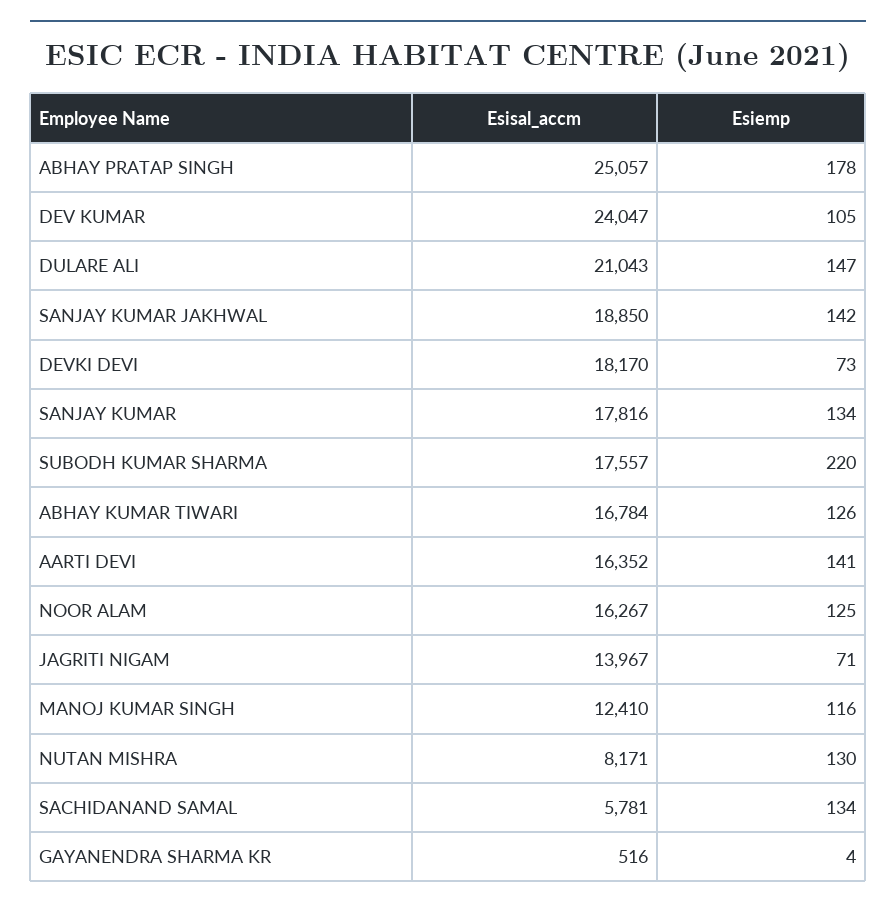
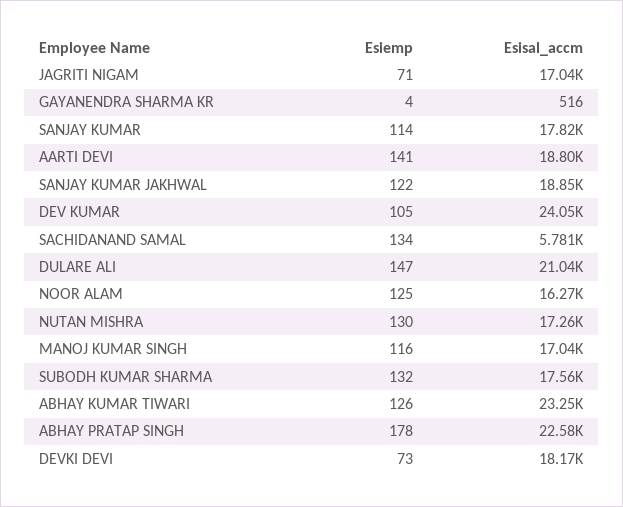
Esisal_accm, ABHAY PRATAP SINGH: 25057 -> 22580
Esiemp, SANJAY KUMAR JAKHWAL: 142 -> 122
Esiemp, SANJAY KUMAR: 134 -> 114
Esiemp, SUBODH KUMAR SHARMA: 220 -> 132
Esisal_accm, ABHAY KUMAR TIWARI: 16784 -> 23250
Esisal_accm, AARTI DEVI: 16352 -> 18800
Esisal_accm, JAGRITI NIGAM: 13967 -> 17040
Esisal_accm, MANOJ KUMAR SINGH: 12410 -> 17040
Esisal_accm, NUTAN MISHRA: 8171 -> 17260

